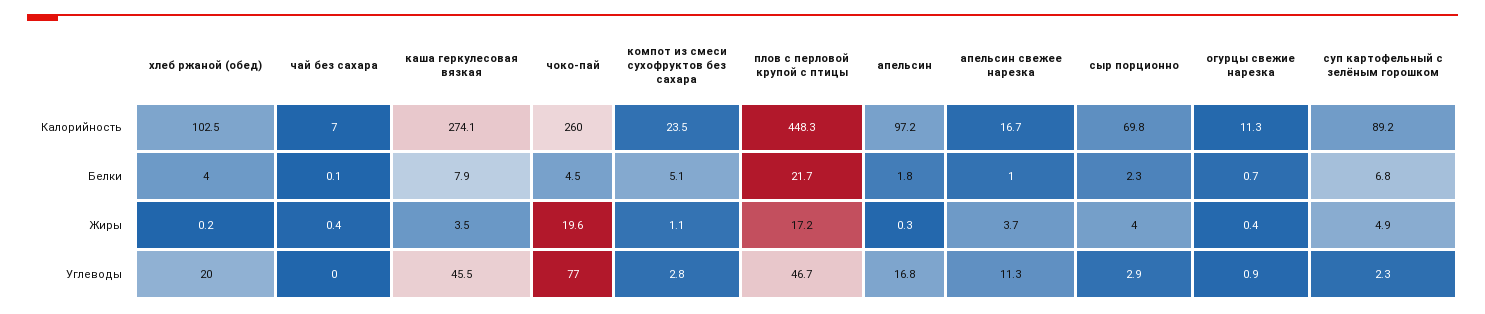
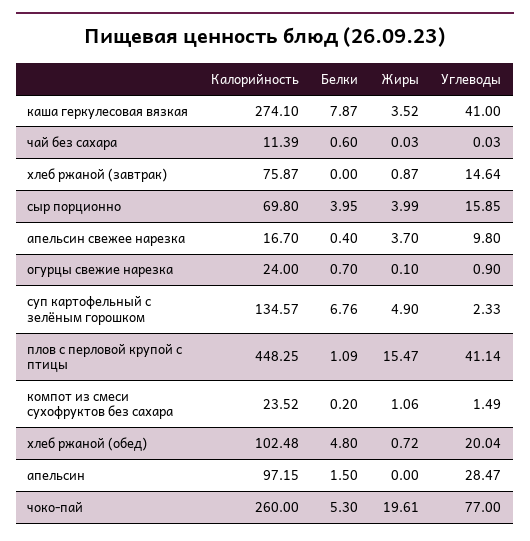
чай без сахара, Калорийность: 7 -> 11.39
огурцы свежие нарезка, Калорийность: 11.3 -> 24
суп картофельный с зелёным горошком, Калорийность: 89.2 -> 134.57
хлеб ржаной (обед), Белки: 4 -> 4.8
чай без сахара, Белки: 0.1 -> 0.6
чоко-пай, Белки: 4.5 -> 5.3
компот из смеси сухофруктов без сахара, Белки: 5.1 -> 0.2
плов с перловой крупой с птицы, Белки: 21.7 -> 1.09
апельсин, Белки: 1.8 -> 1.5
апельсин свежее нарезка, Белки: 1 -> 0.4
сыр порционно, Белки: 2.3 -> 3.95
хлеб ржаной (обед), Жиры: 0.2 -> 0.72
чай без сахара, Жиры: 0.4 -> 0.03
плов с перловой крупой с птицы, Жиры: 17.2 -> 15.47
апельсин, Жиры: 0.3 -> 0
огурцы свежие нарезка, Жиры: 0.4 -> 0.1
каша геркулесовая вязкая, Углеводы: 45.5 -> 41
компот из смеси сухофруктов без сахара, Углеводы: 2.8 -> 1.49
плов с перловой крупой с птицы, Углеводы: 46.7 -> 41.14
апельсин, Углеводы: 16.8 -> 28.47
апельсин свежее нарезка, Углеводы: 11.3 -> 9.8
сыр порционно, Углеводы: 2.9 -> 15.85
хлеб ржаной (завтрак), Калорийность: none -> 75.87
хлеб ржаной (завтрак), Белки: none -> 0
хлеб ржаной (завтрак), Жиры: none -> 0.87
хлеб ржаной (завтрак), Углеводы: none -> 14.64

